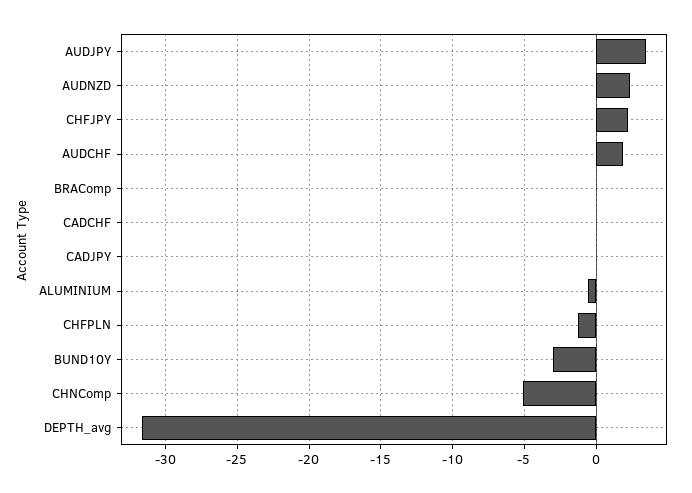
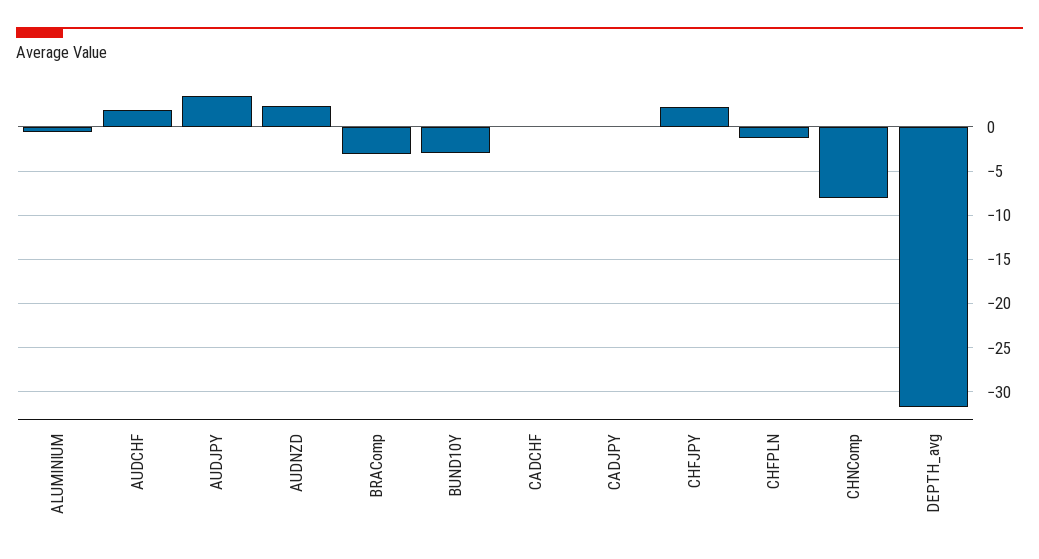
BRAComp: 0 -> -3
CHNComp: -5 -> -8

